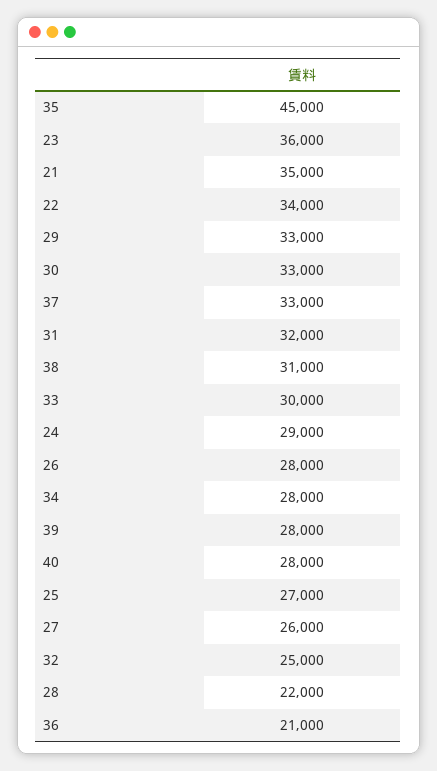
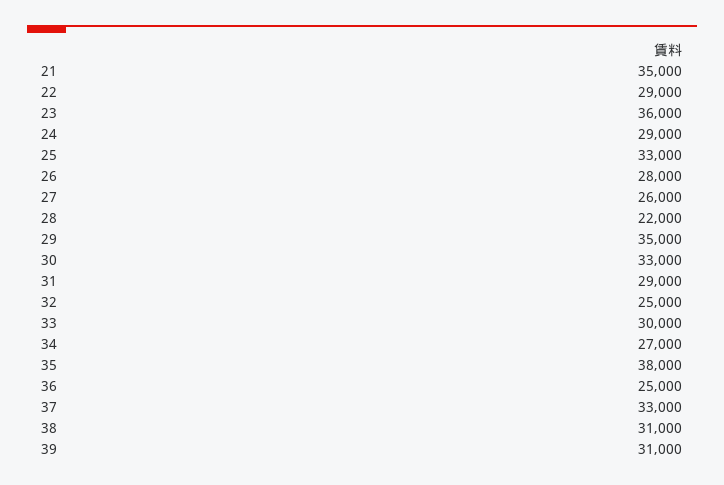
35: 45000 -> 38000
22: 34000 -> 29000
29: 33000 -> 35000
31: 32000 -> 29000
34: 28000 -> 27000
39: 28000 -> 31000
40: 28000 -> none
25: 27000 -> 33000
36: 21000 -> 25000

